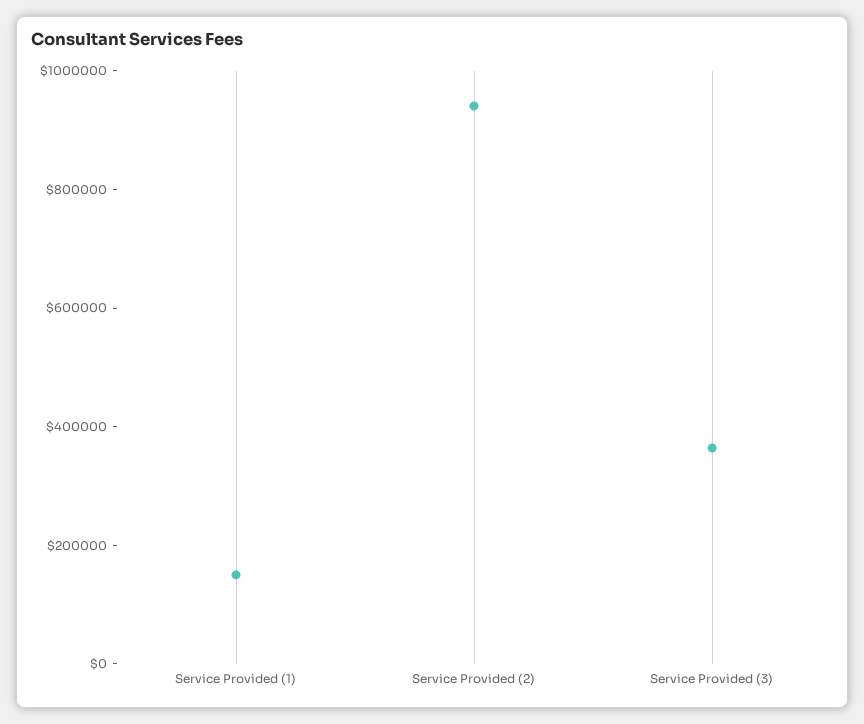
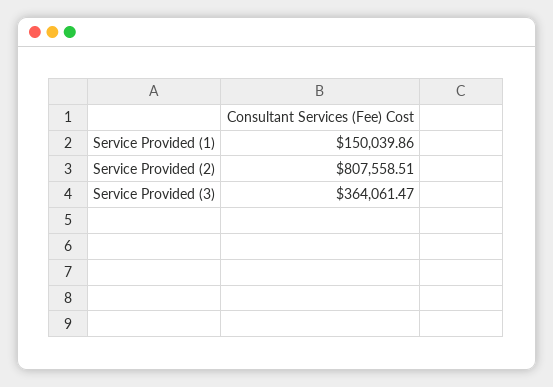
Service Provided (2): 950000 -> 807558.51

